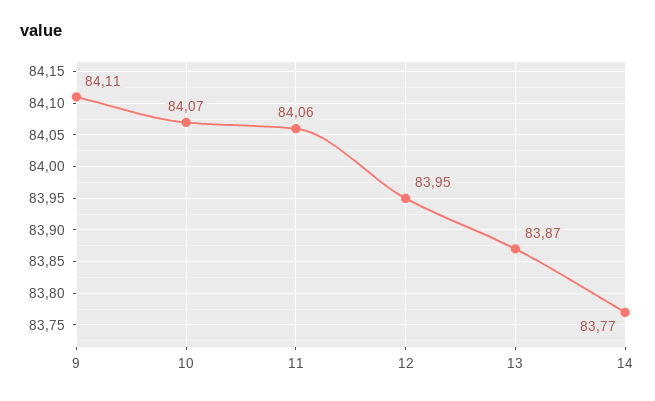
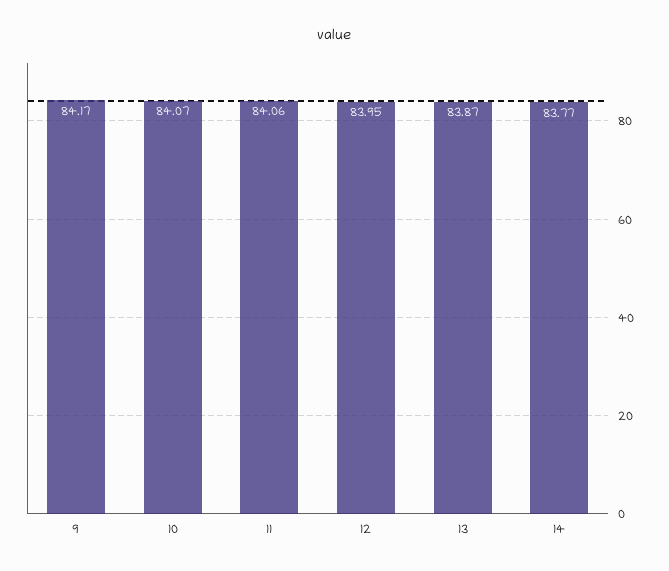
9: 84.11 -> 84.17

